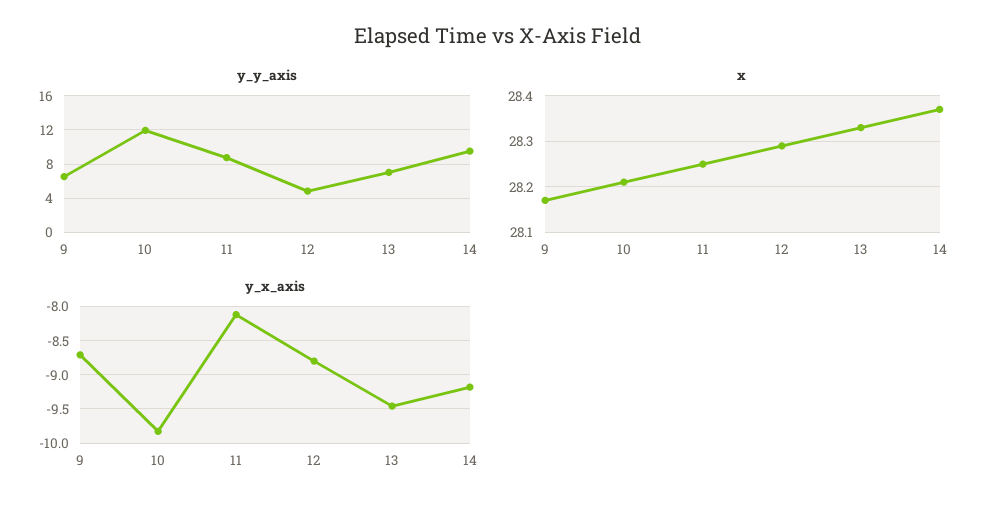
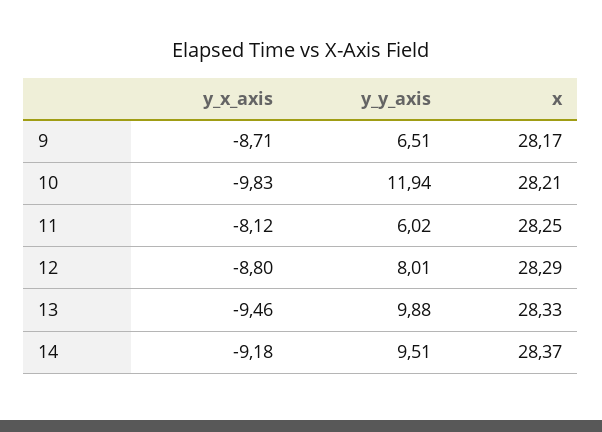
y_y_axis, 11: 9 -> 6.02
y_y_axis, 12: 5 -> 8.01
y_y_axis, 13: 7 -> 9.88

